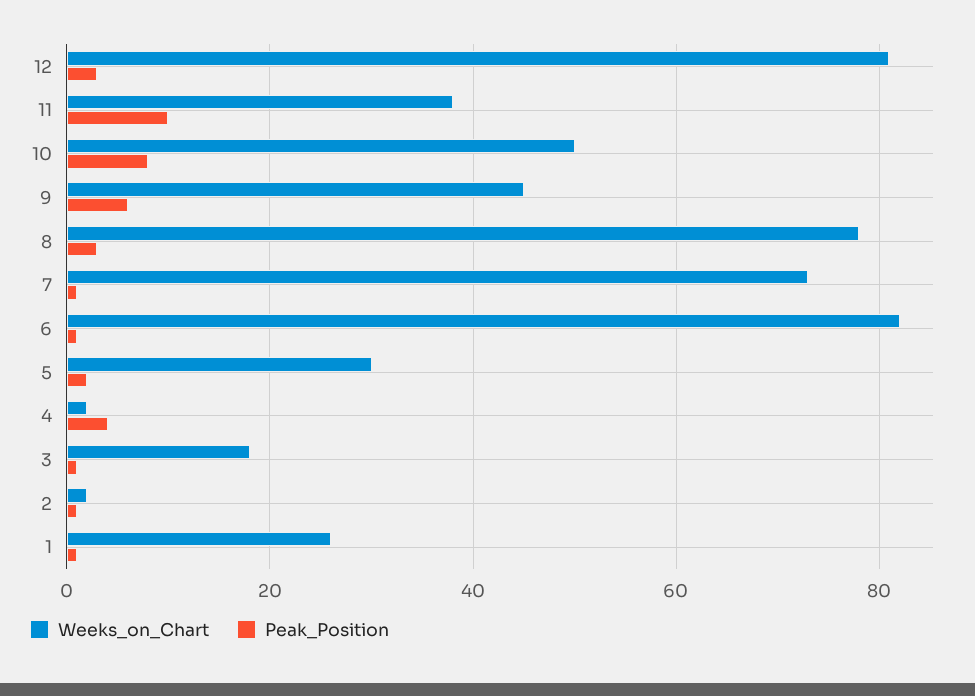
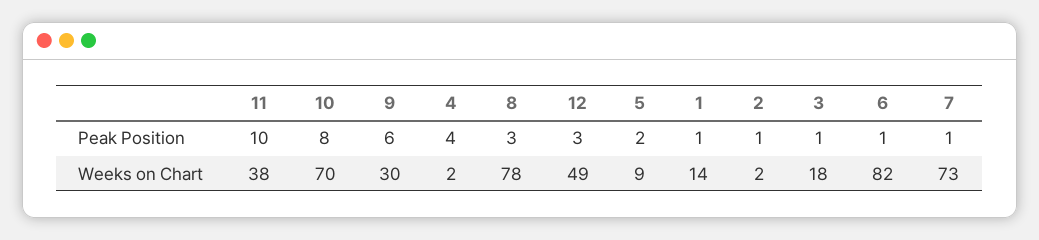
Weeks_on_Chart, 12: 80 -> 49
Weeks_on_Chart, 10: 50 -> 70
Weeks_on_Chart, 9: 45 -> 30
Weeks_on_Chart, 5: 30 -> 9
Weeks_on_Chart, 1: 25 -> 14

